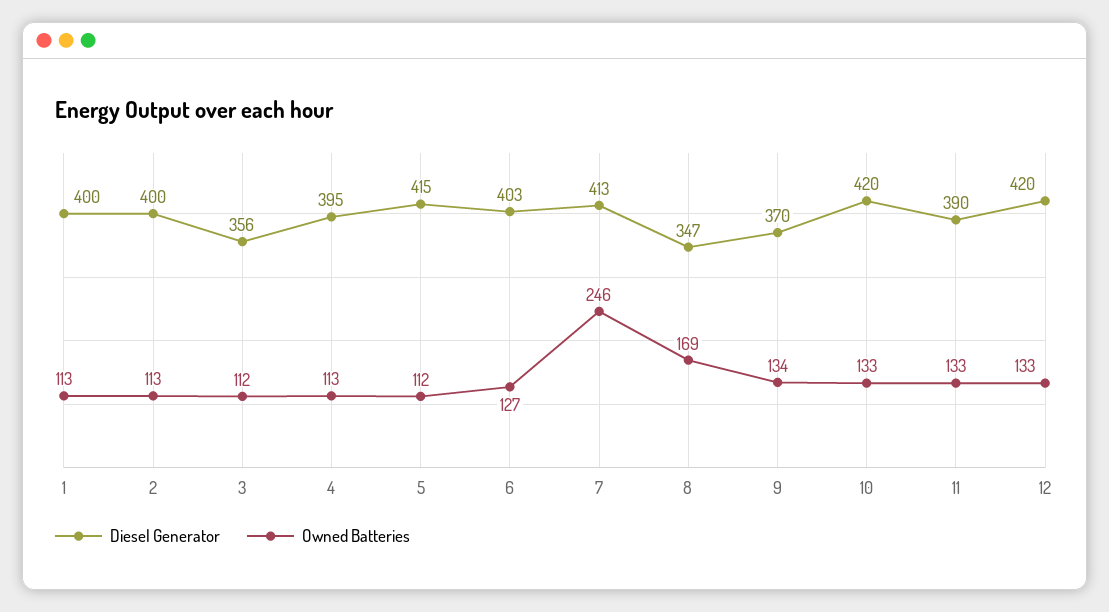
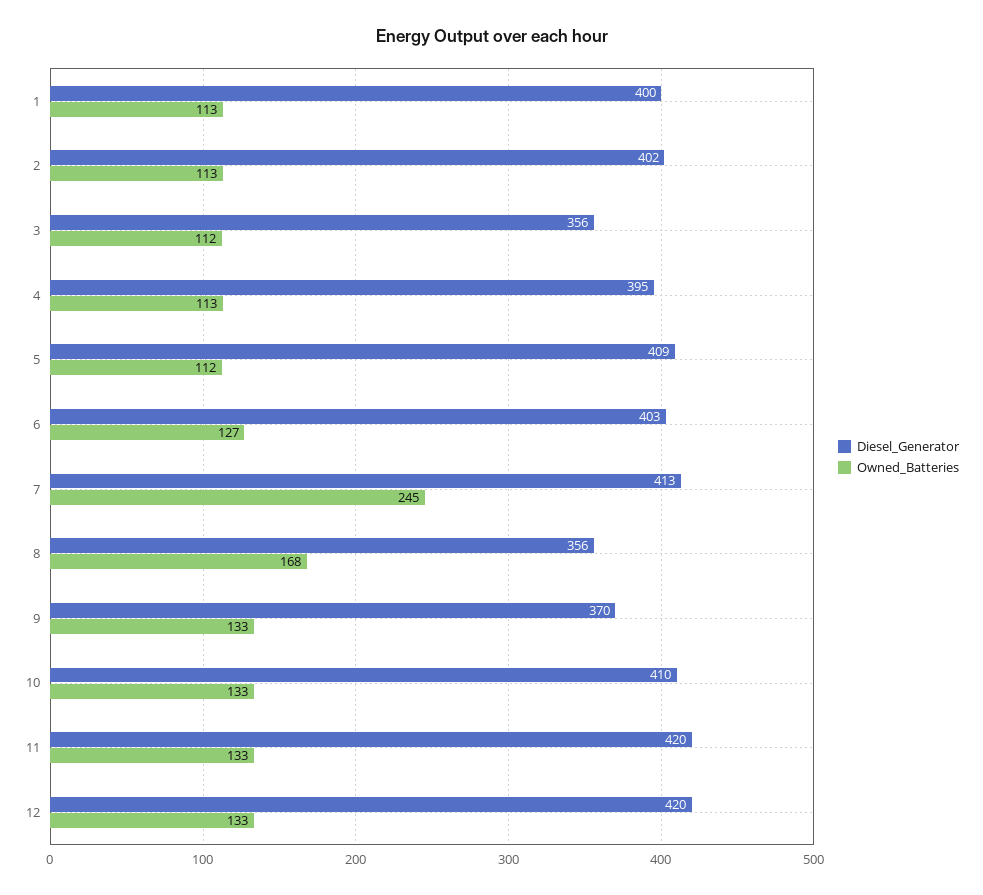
Diesel Generator, 2: 400 -> 402
Diesel Generator, 5: 415 -> 409
Owned Batteries, 7: 246 -> 245
Diesel Generator, 8: 347 -> 356
Owned Batteries, 8: 169 -> 168
Owned Batteries, 9: 134 -> 133
Diesel Generator, 10: 420 -> 410
Diesel Generator, 11: 390 -> 420

